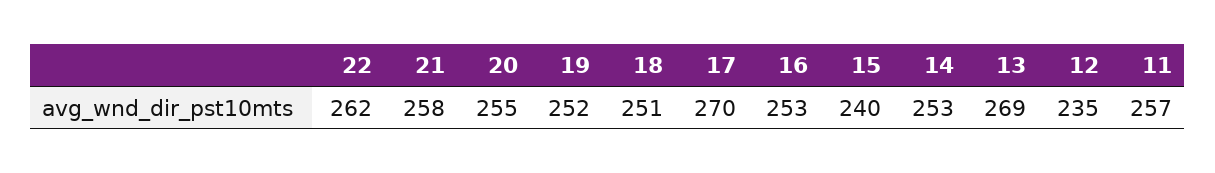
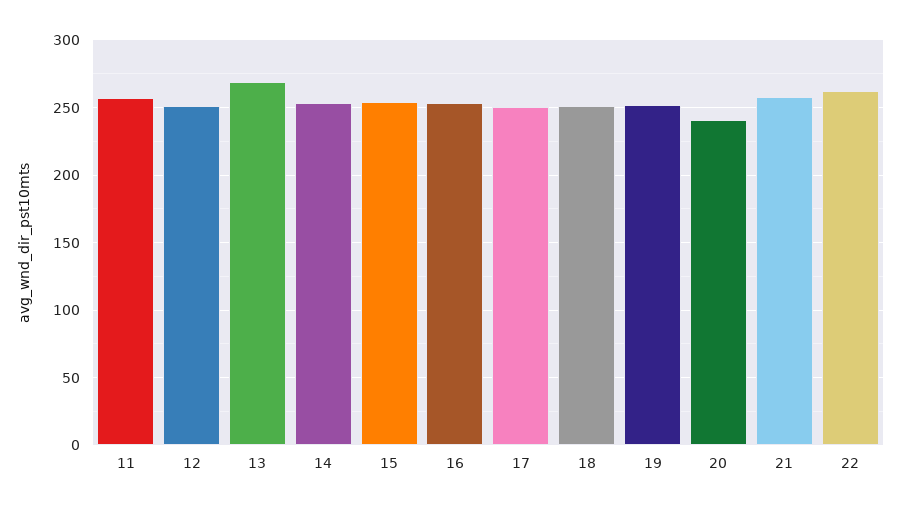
20: 255 -> 240
17: 270 -> 250
15: 240 -> 255
12: 235 -> 250

